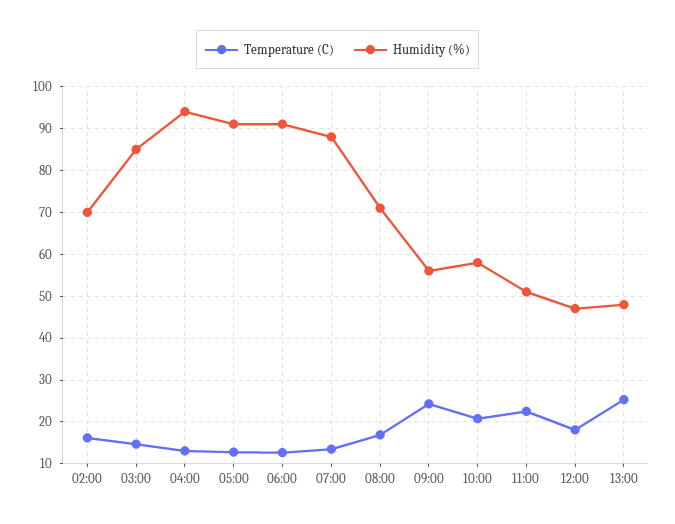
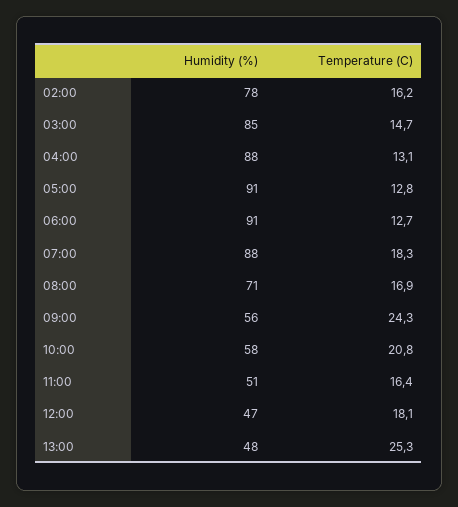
Humidity (%), 02:00: 70 -> 78
Humidity (%), 04:00: 94 -> 88
Temperature (C), 07:00: 14 -> 18.3
Temperature (C), 11:00: 22 -> 16.4

